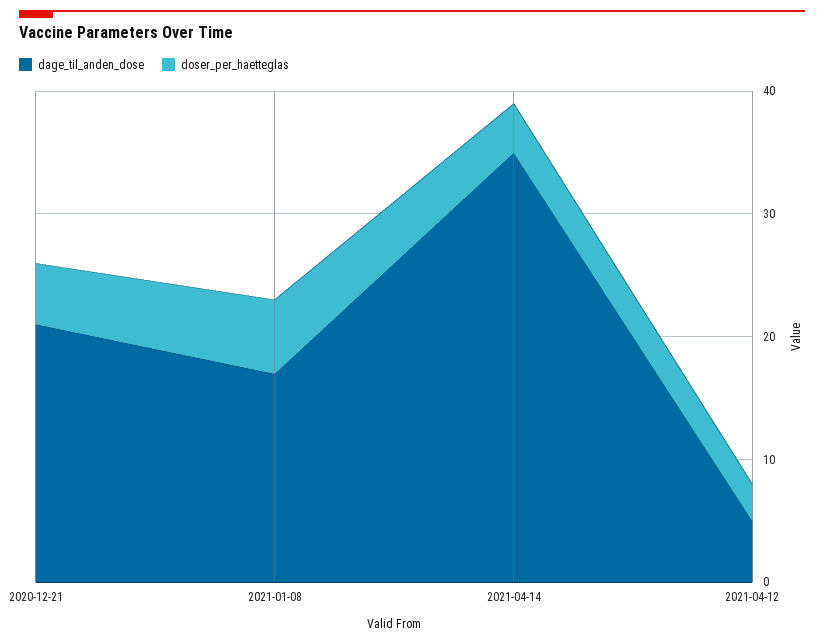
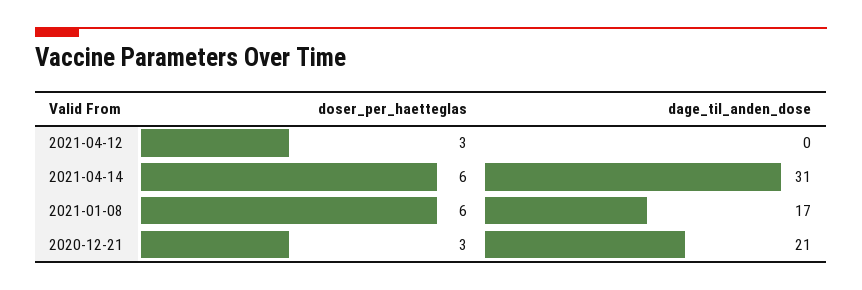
doser_per_haetteglas, 2020-12-21: 5 -> 3
dage_til_anden_dose, 2021-04-14: 35 -> 31
doser_per_haetteglas, 2021-04-14: 4 -> 6
dage_til_anden_dose, 2021-04-12: 5 -> 0

